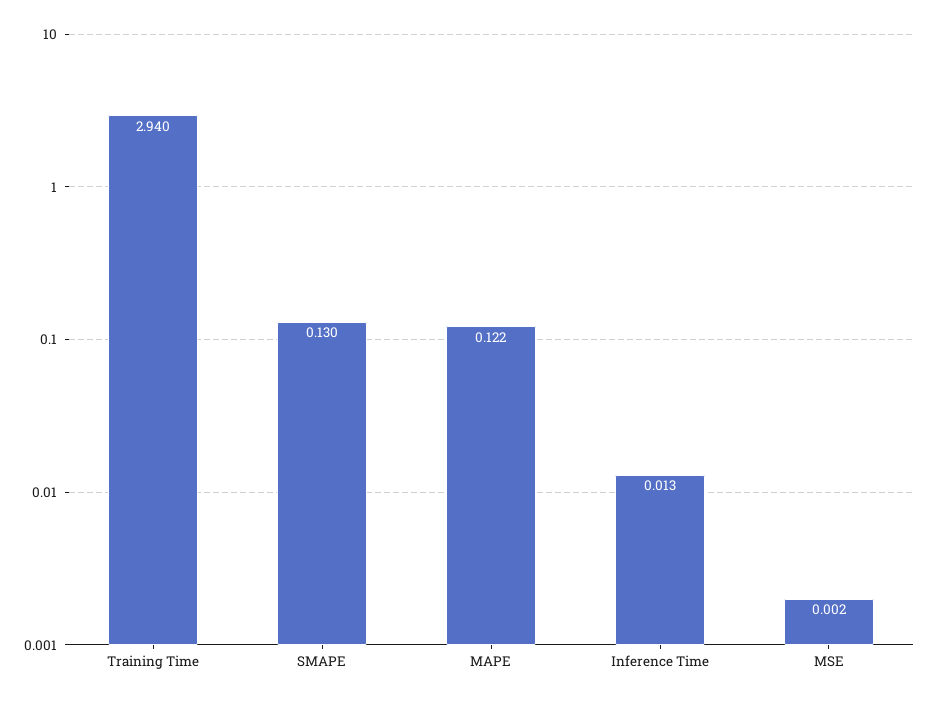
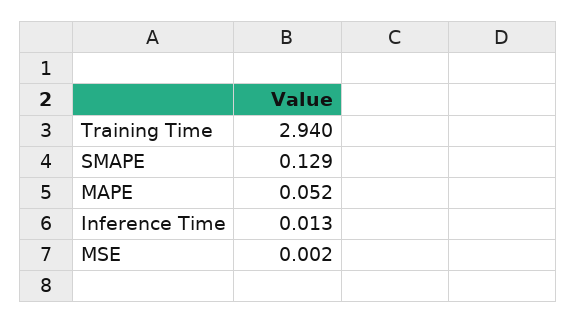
SMAPE: 0.13 -> 0.129
MAPE: 0.122 -> 0.052

